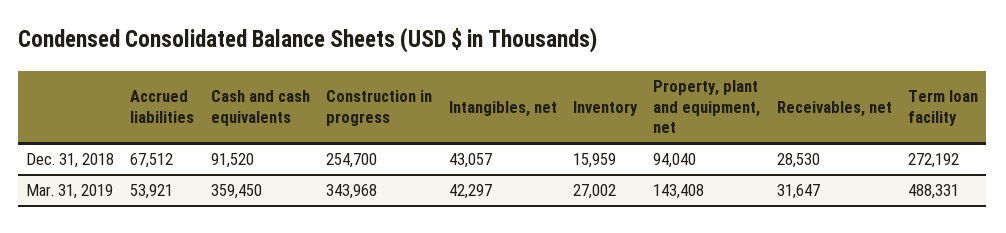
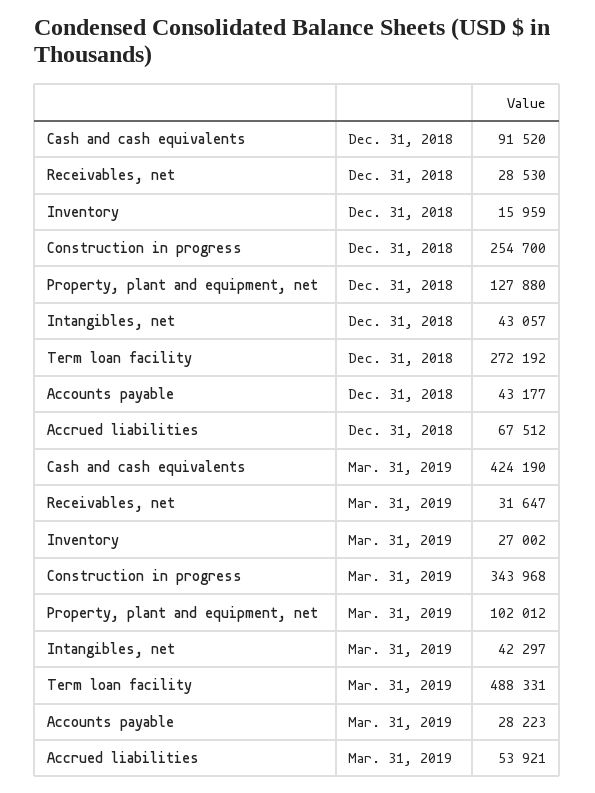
Property, plant and equipment, net, Dec. 31, 2018: 94040 -> 127880
Cash and cash equivalents, Mar. 31, 2019: 359450 -> 424190
Property, plant and equipment, net, Mar. 31, 2019: 143408 -> 102012
Accounts payable, Dec. 31, 2018: none -> 43177
Accounts payable, Mar. 31, 2019: none -> 28223

